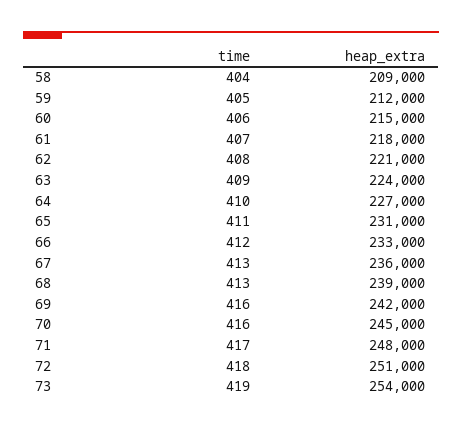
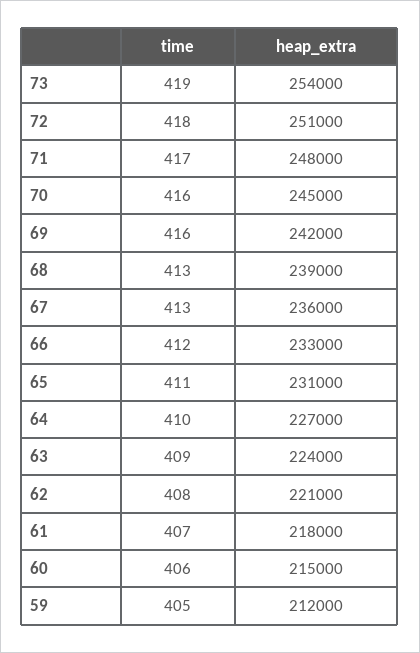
time, 58: 404 -> none
heap_extra, 58: 209000 -> none

